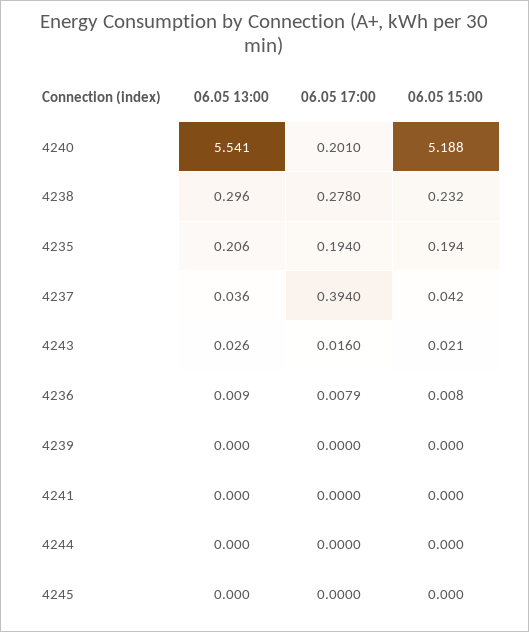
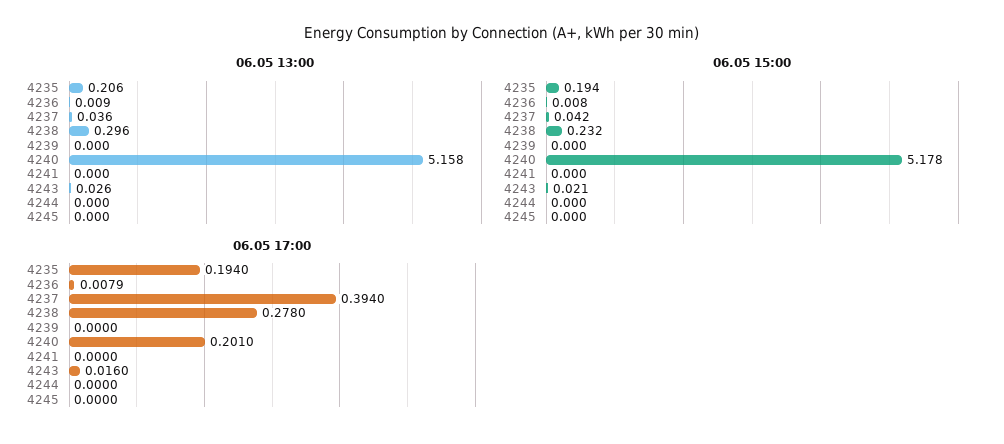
06.05 13:00, 4240: 5.541 -> 5.158
06.05 15:00, 4240: 5.188 -> 5.178

